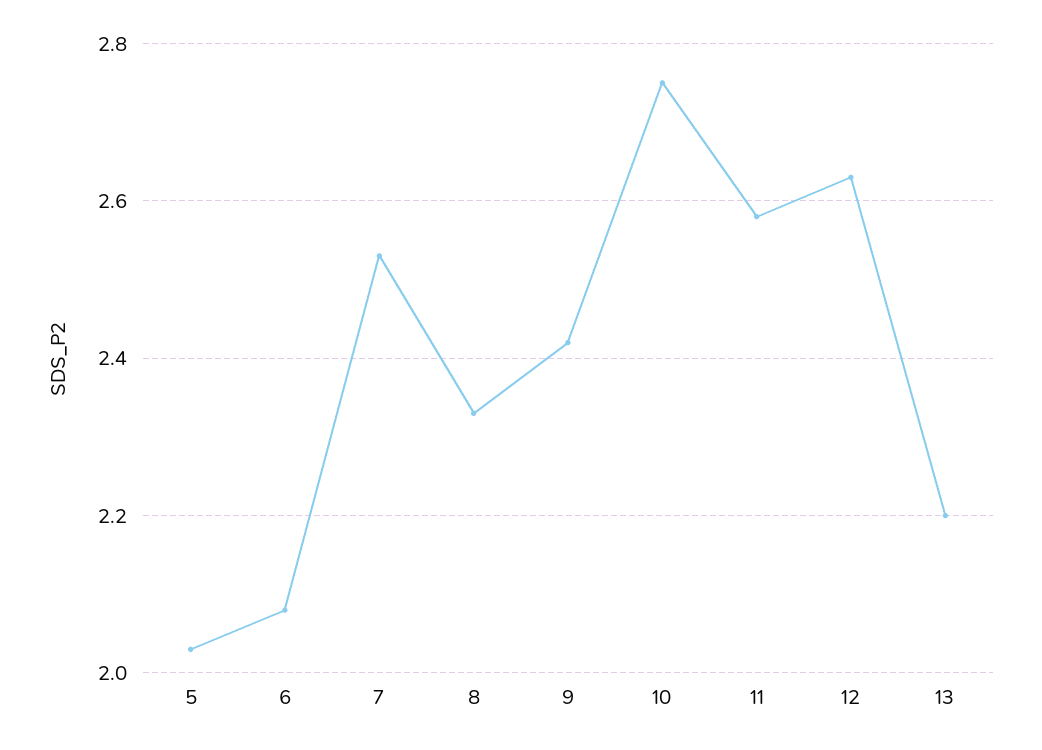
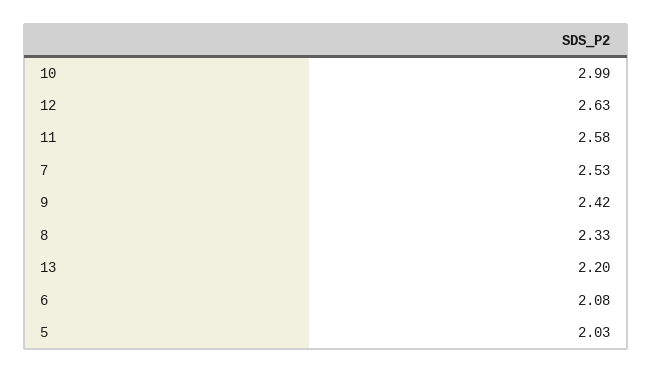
10: 2.75 -> 2.99

